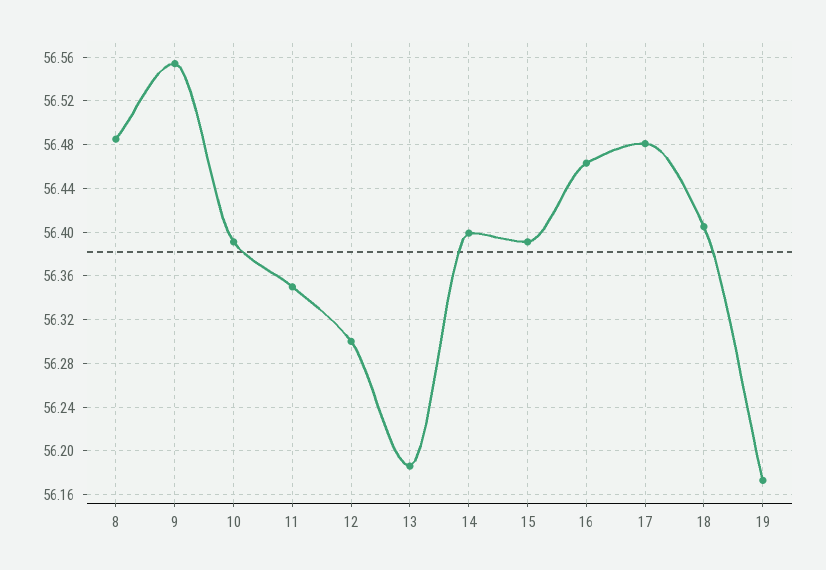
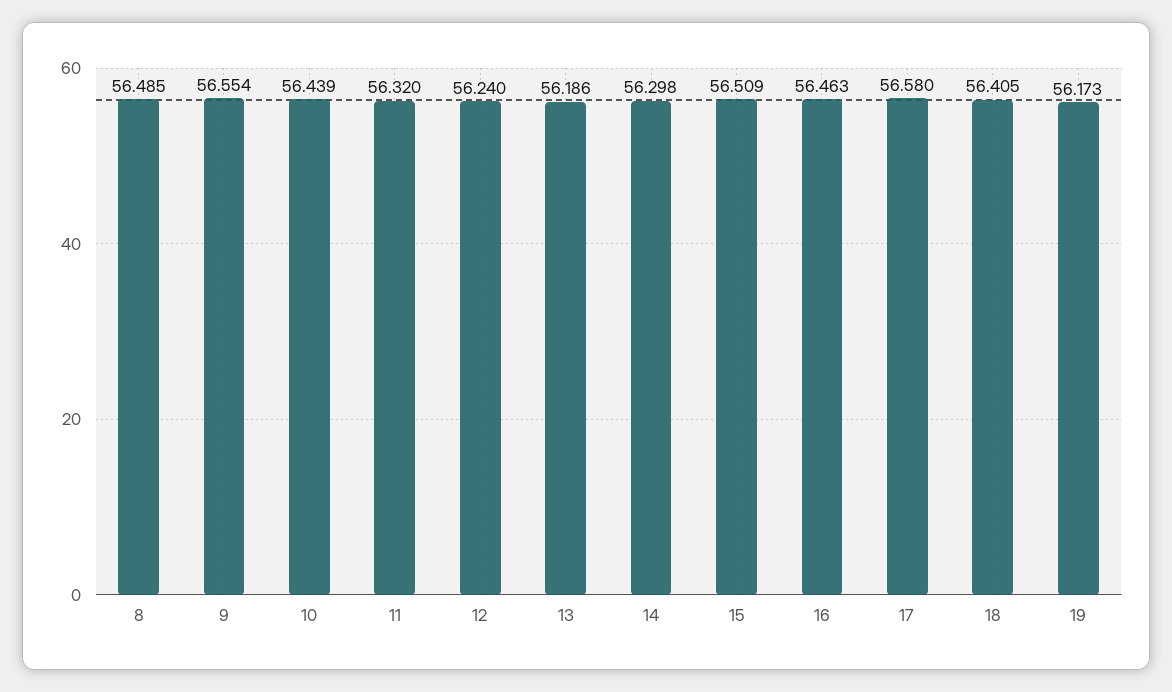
10: 56.39 -> 56.439
11: 56.35 -> 56.32
12: 56.3 -> 56.24
14: 56.4 -> 56.298
15: 56.39 -> 56.509
17: 56.48 -> 56.58

